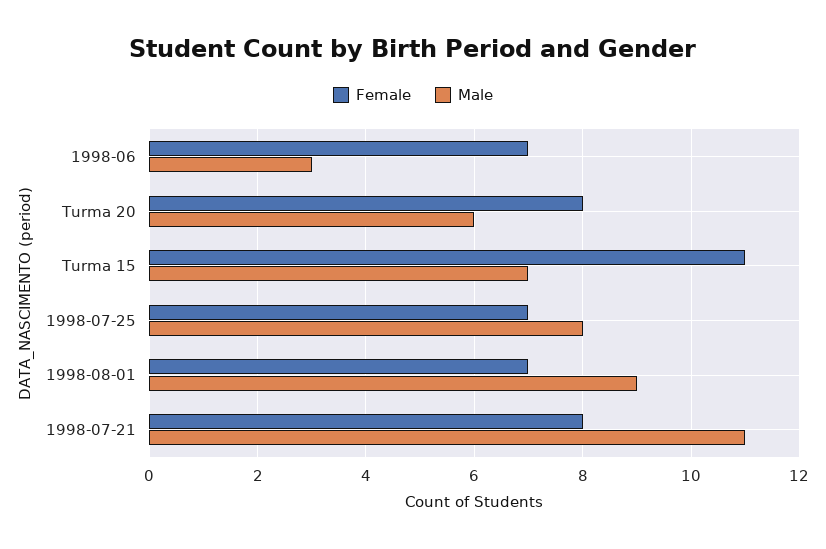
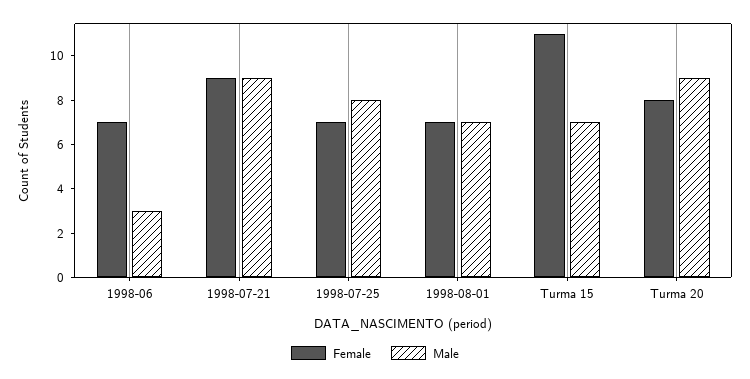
Male, Turma 20: 6 -> 9
Male, 1998-08-01: 9 -> 7
Female, 1998-07-21: 8 -> 9
Male, 1998-07-21: 11 -> 9

